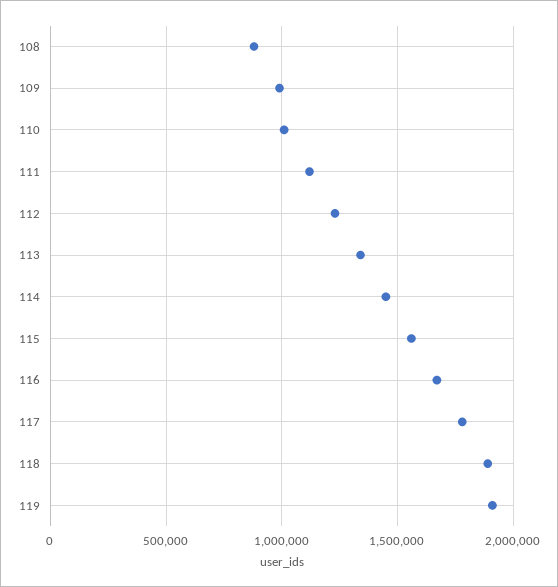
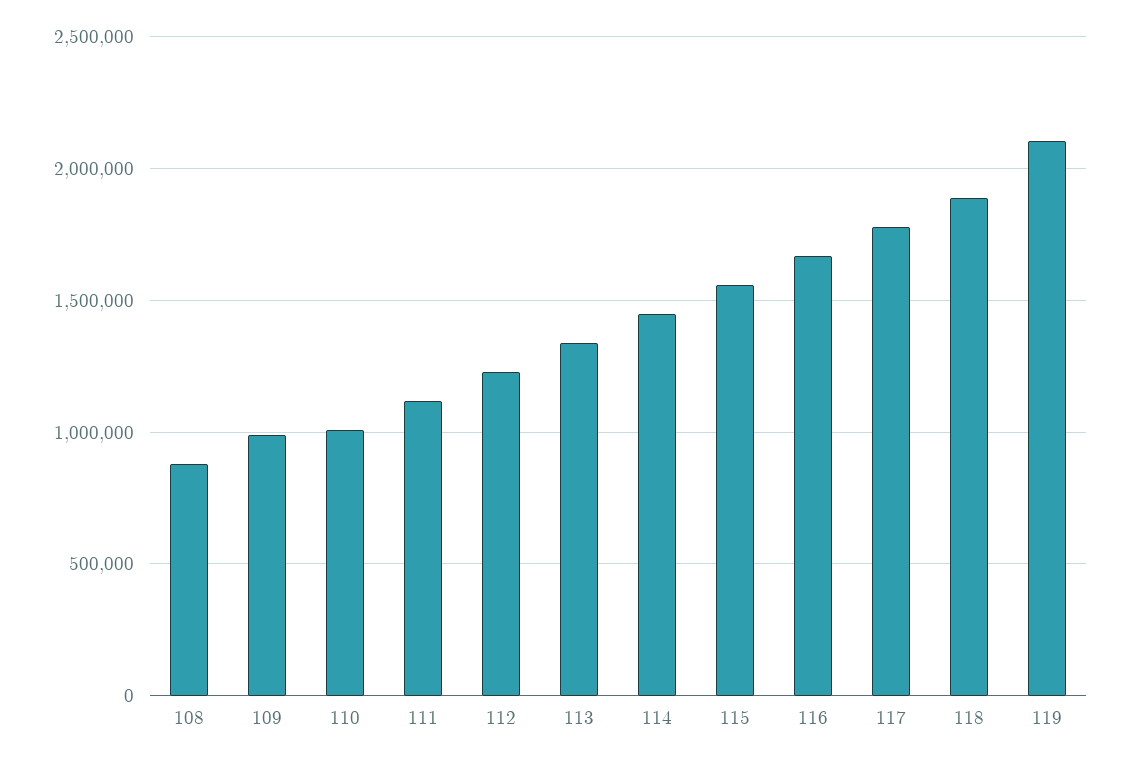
119: 1900000 -> 2100000

